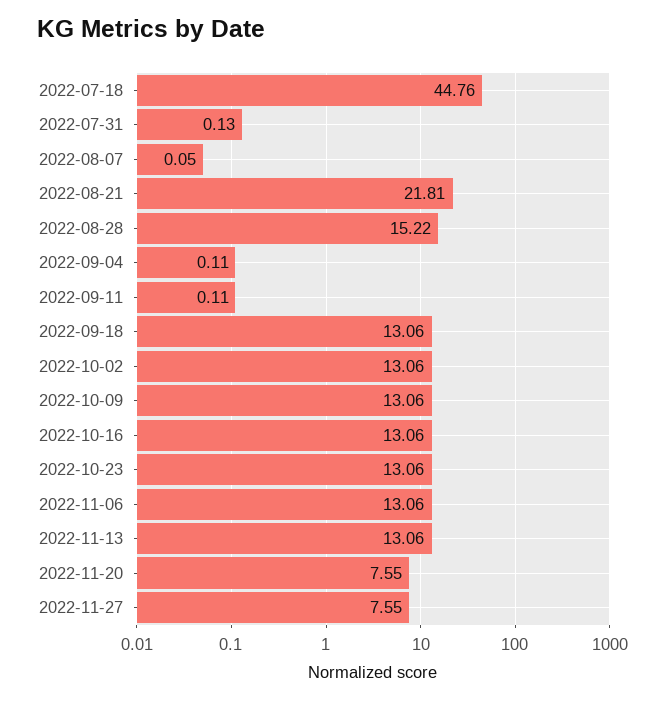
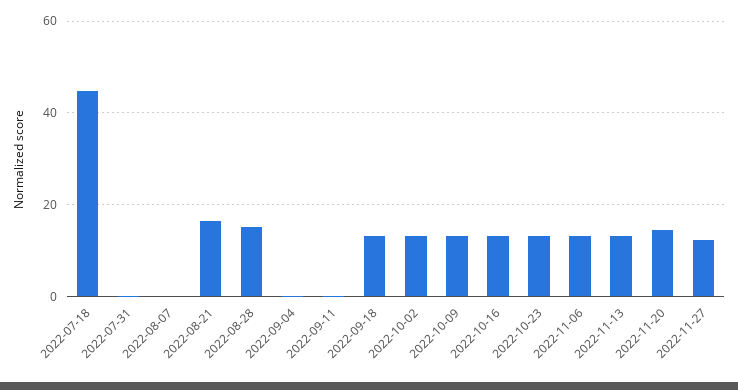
2022-08-21: 21.81 -> 16
2022-11-20: 7.55 -> 14
2022-11-27: 7.55 -> 12

